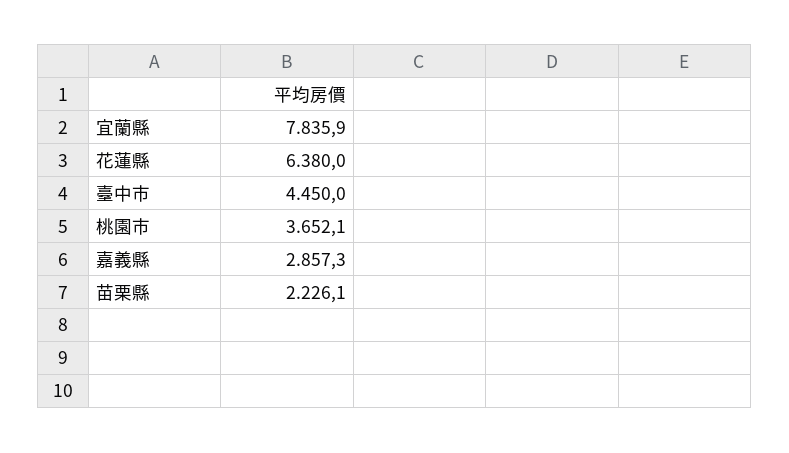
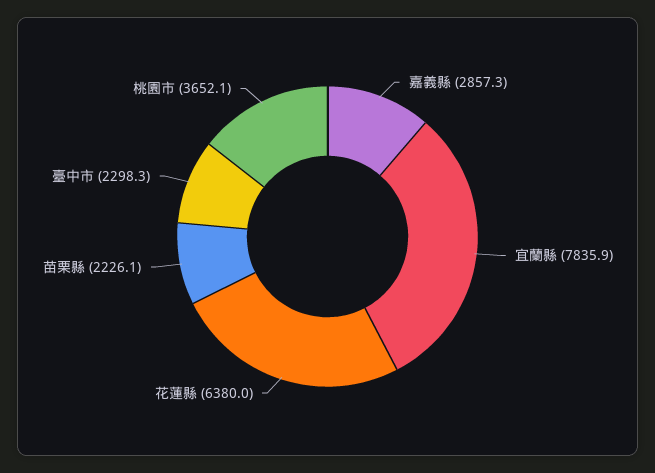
臺中市: 4450 -> 2298.3

